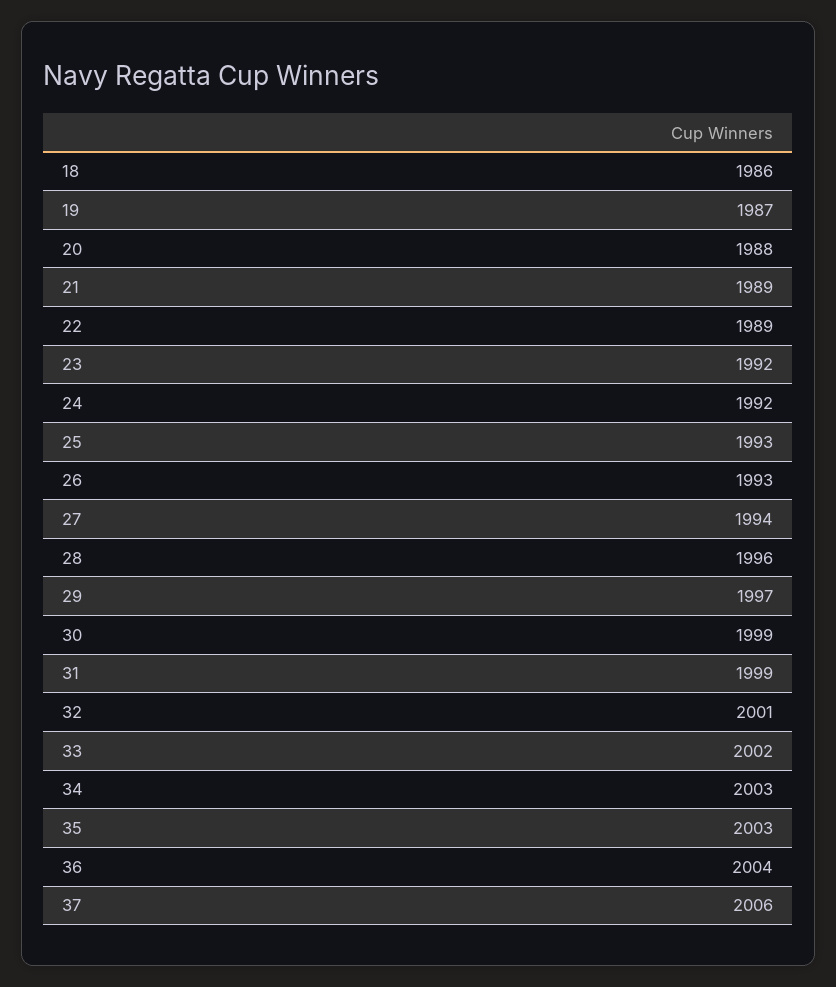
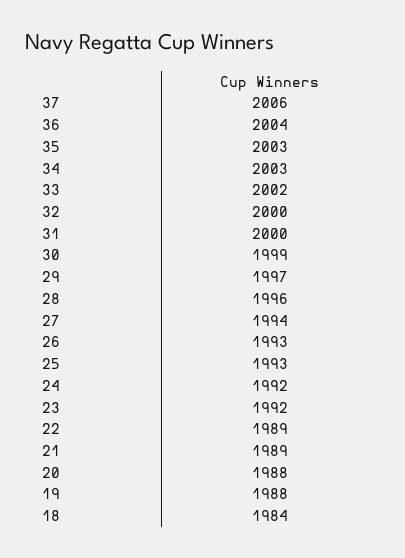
18: 1986 -> 1984
19: 1987 -> 1988
31: 1999 -> 2000
32: 2001 -> 2000

